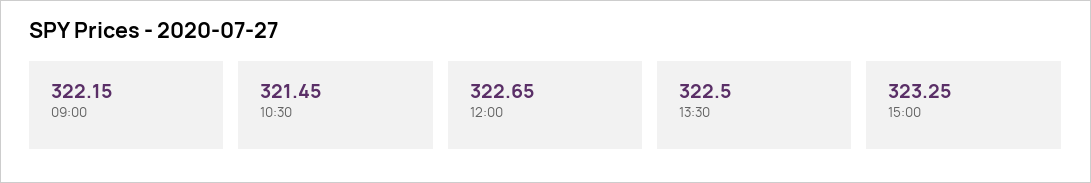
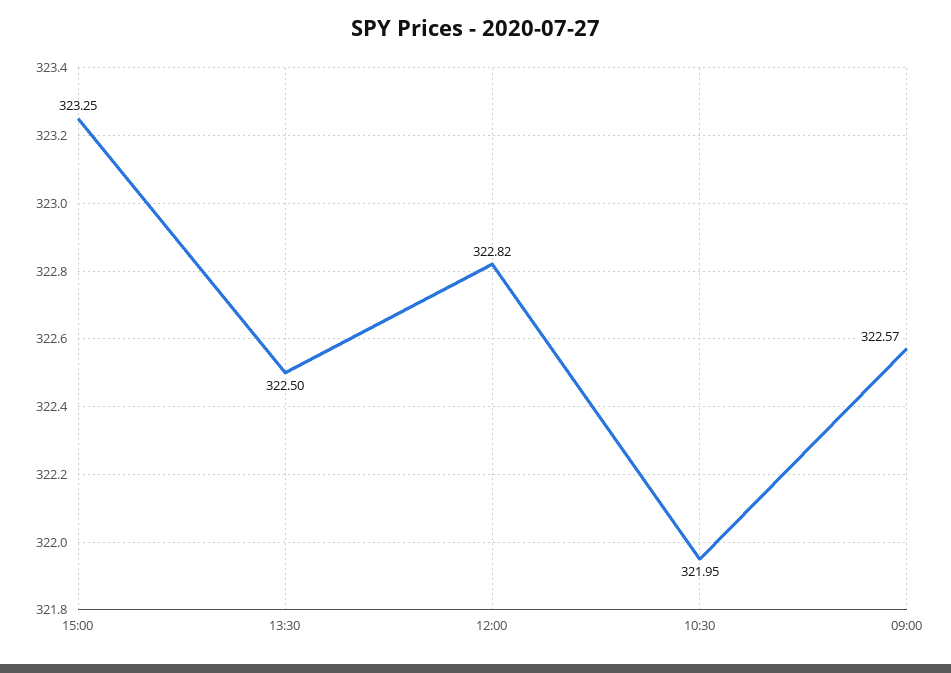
09:00: 322.15 -> 322.57
10:30: 321.45 -> 321.95
12:00: 322.65 -> 322.82

